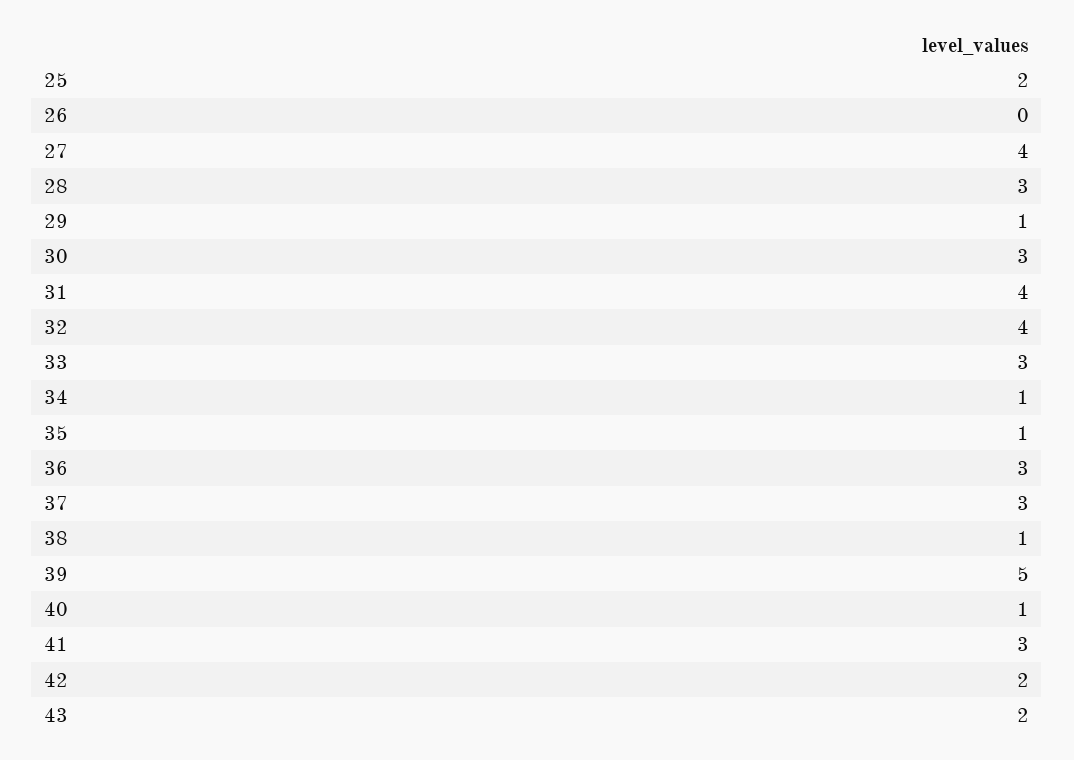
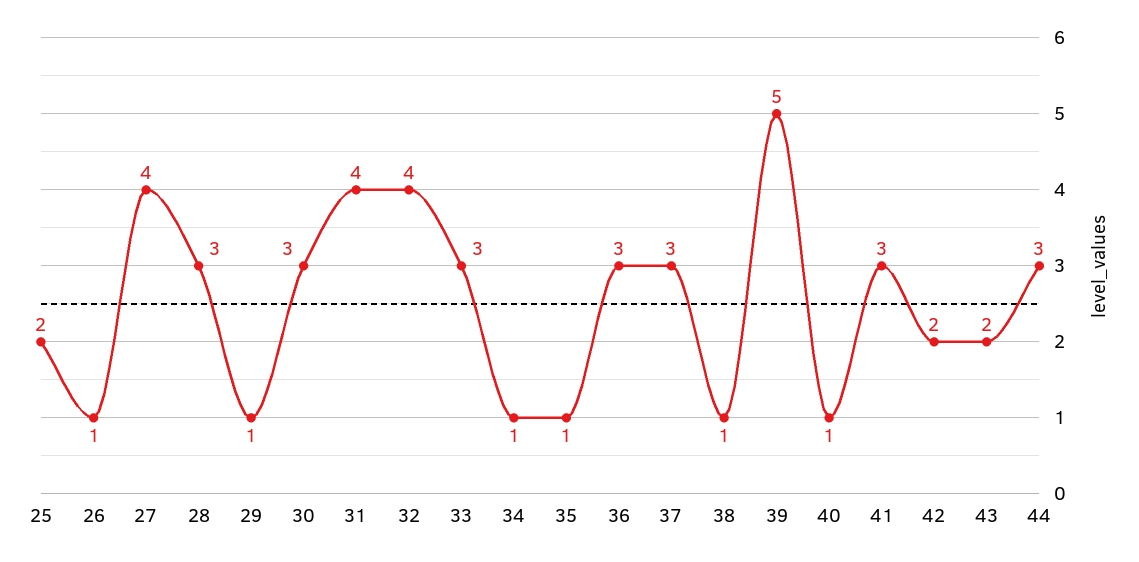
26: 0 -> 1
44: none -> 3

